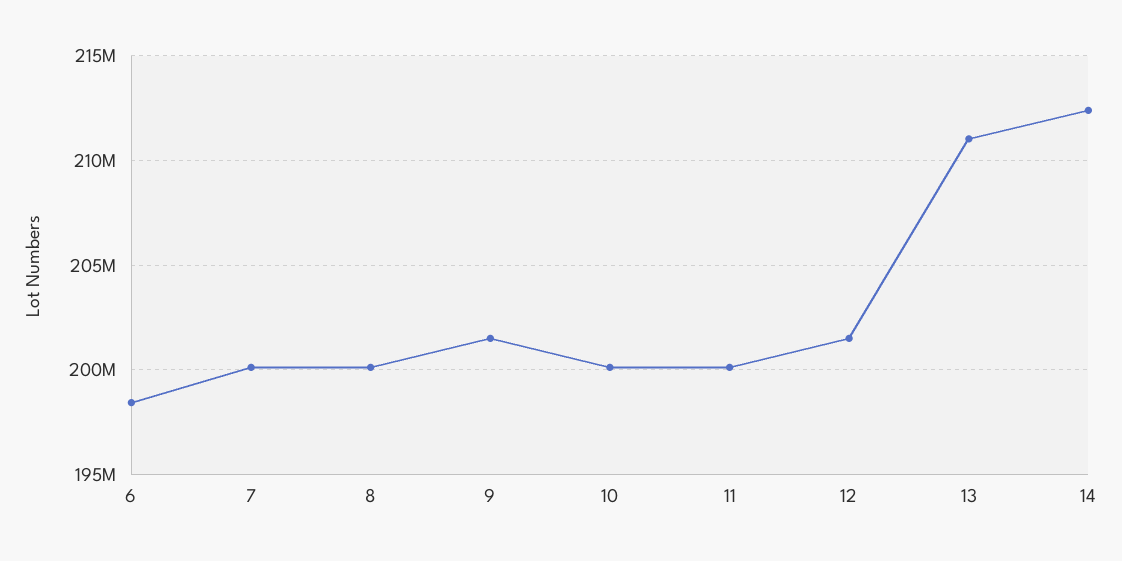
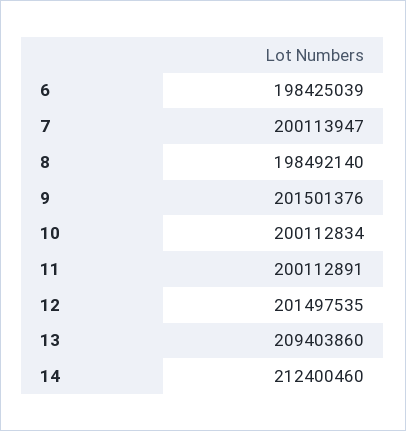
8: 200000000 -> 198492140
13: 211000000 -> 209403860

